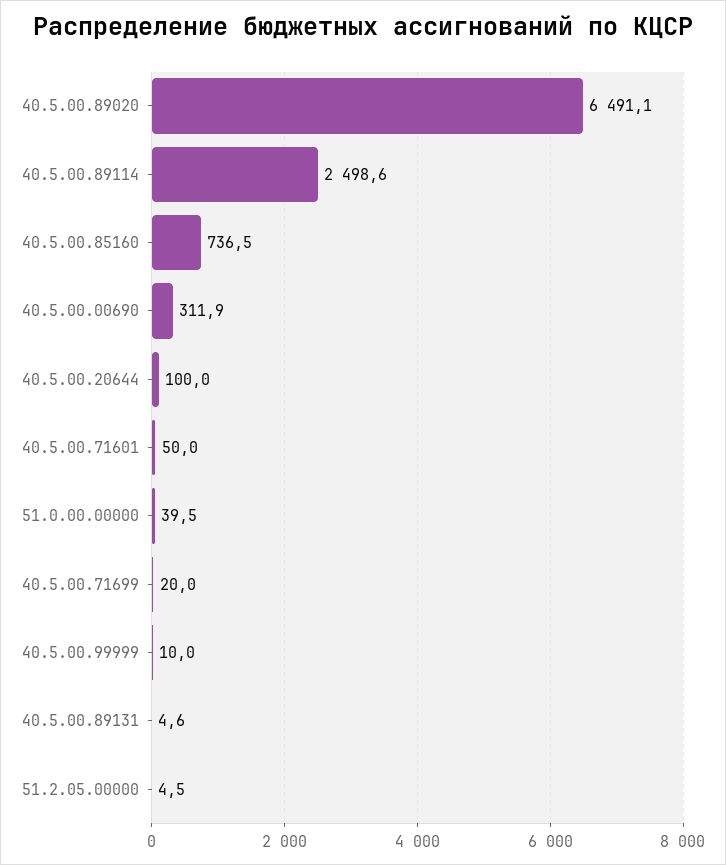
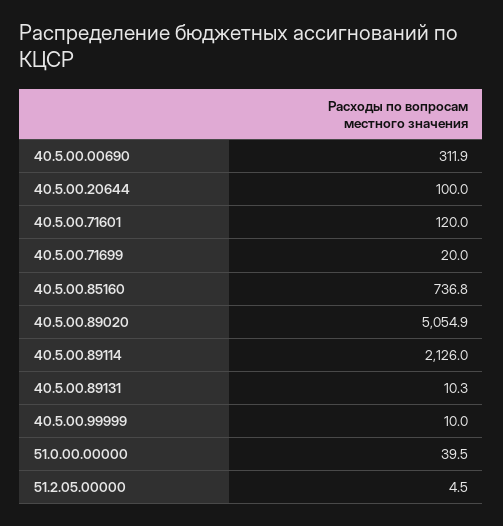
40.5.00.89020: 6491.1 -> 5054.9
40.5.00.89114: 2498.6 -> 2126
40.5.00.85160: 736.5 -> 736.8
40.5.00.71601: 50 -> 120
40.5.00.89131: 4.6 -> 10.3

